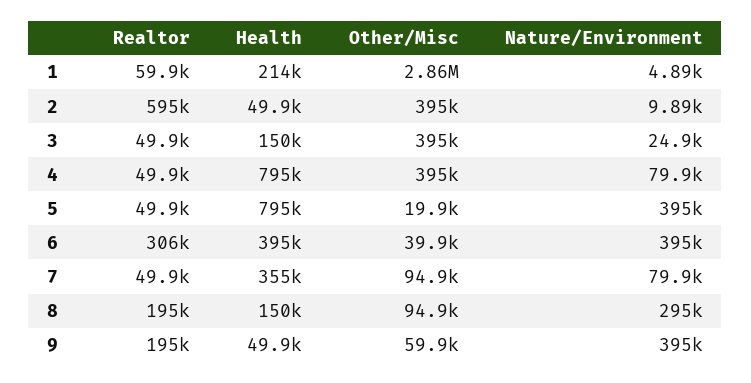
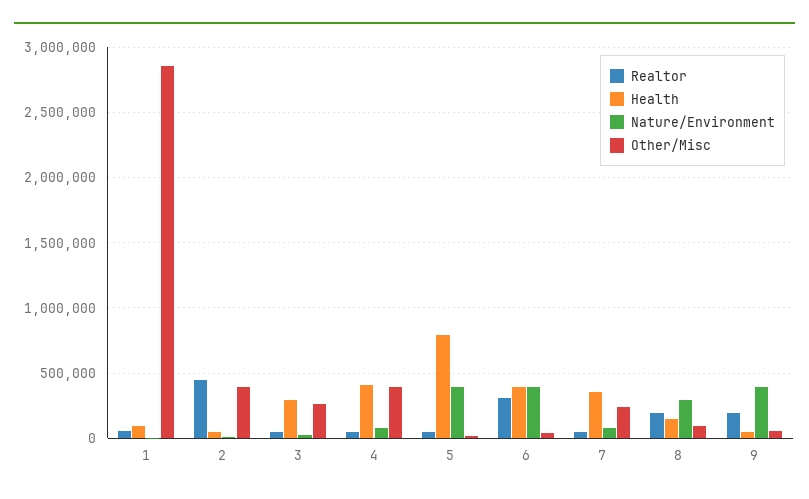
Health, 1: 214000 -> 100000
Realtor, 2: 595000 -> 450000
Health, 3: 150000 -> 300000
Other/Misc, 3: 395000 -> 250000
Health, 4: 795000 -> 400000
Other/Misc, 7: 94900 -> 250000

